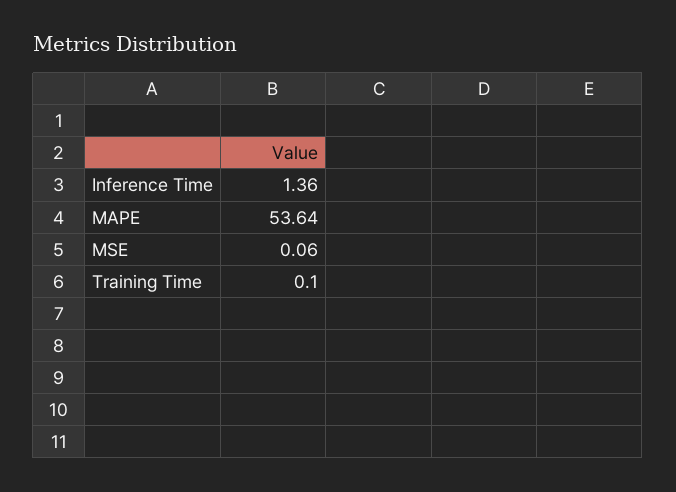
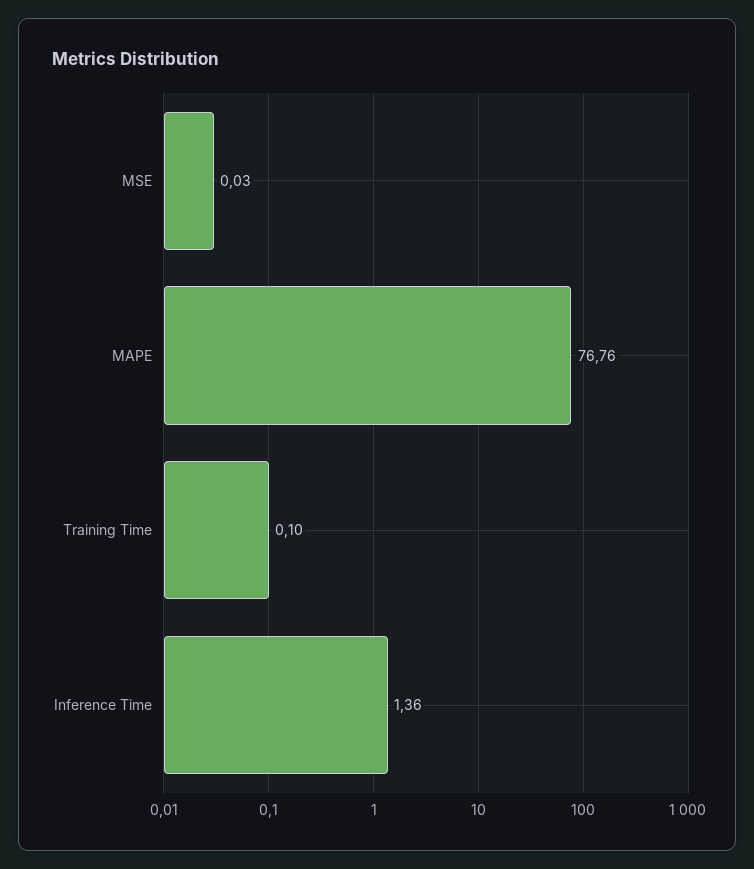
MAPE: 53.64 -> 76.76
MSE: 0.06 -> 0.03

